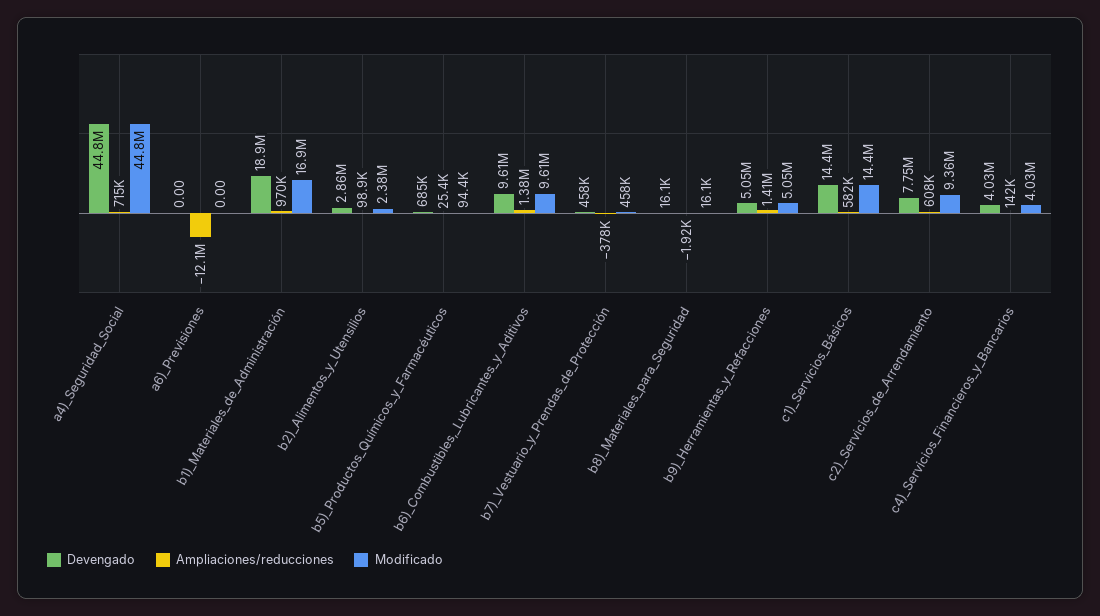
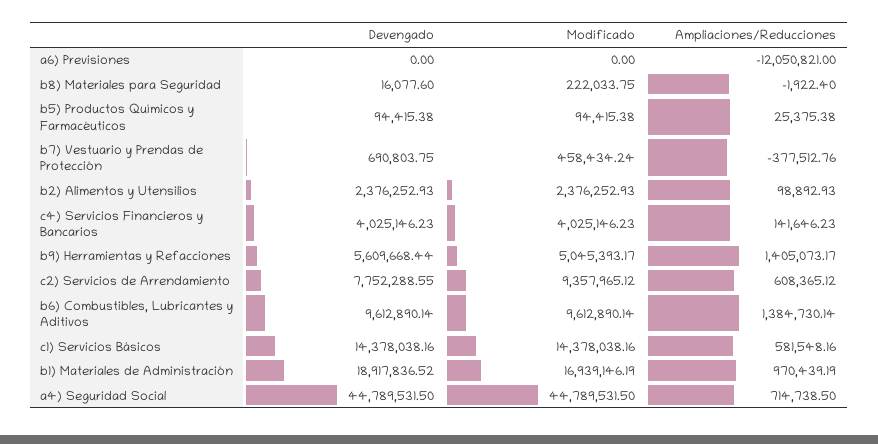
Devengado, b2)_Alimentos_y_Utensilios: 2860000 -> 2376252.93
Devengado, b5)_Productos_Químicos_y_Farmacéuticos: 685000 -> 94415.38
Devengado, b7)_Vestuario_y_Prendas_de_Protección: 458000 -> 690803.75
Modificado, b8)_Materiales_para_Seguridad: 16100 -> 222033.75
Devengado, b9)_Herramientas_y_Refacciones: 5050000 -> 5609668.44

